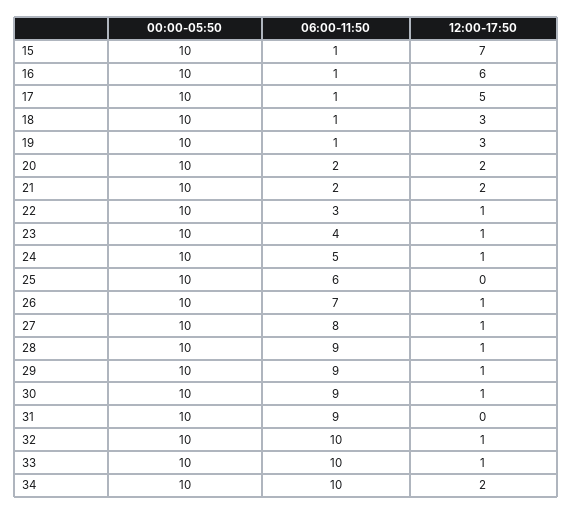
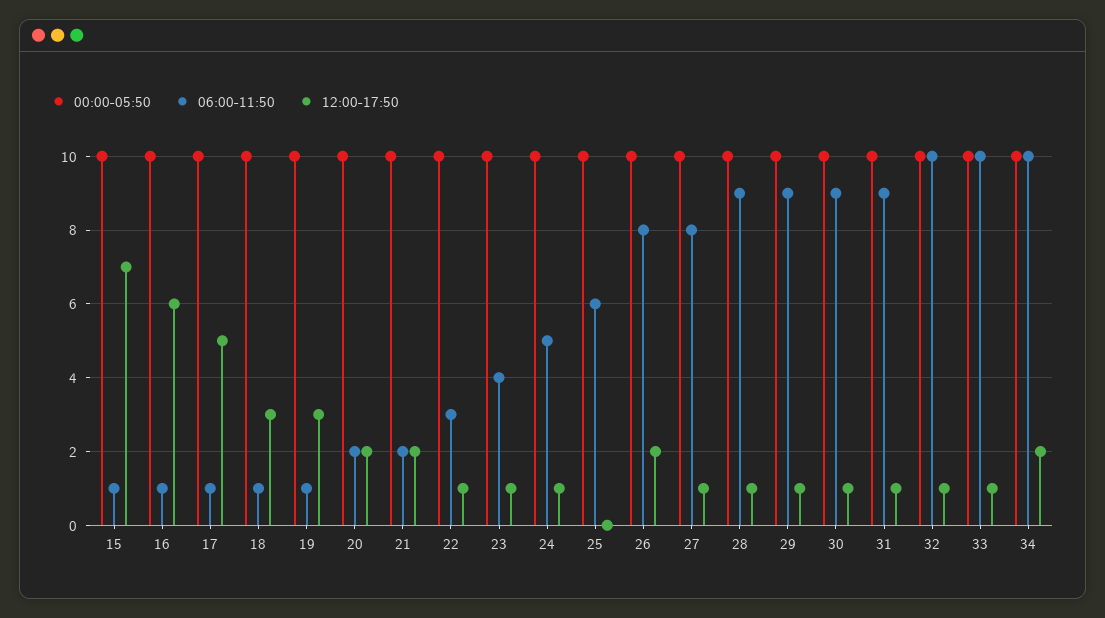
06:00-11:50, 26: 7 -> 8
12:00-17:50, 26: 1 -> 2
12:00-17:50, 31: 0 -> 1

